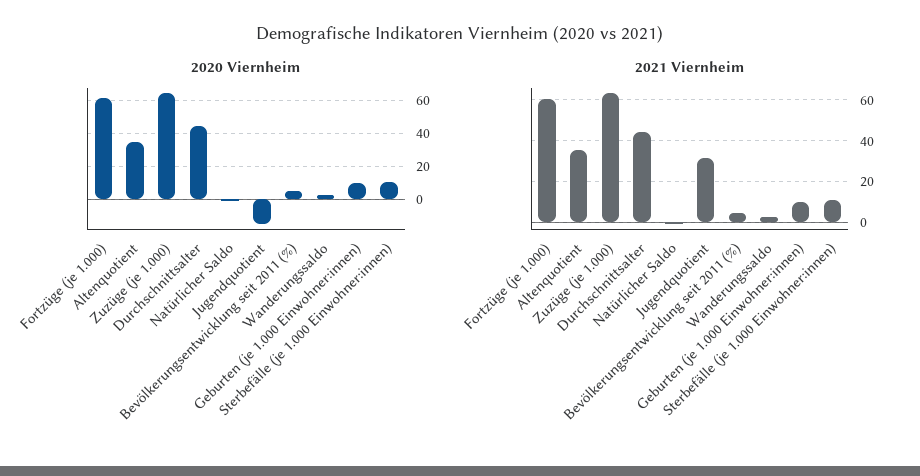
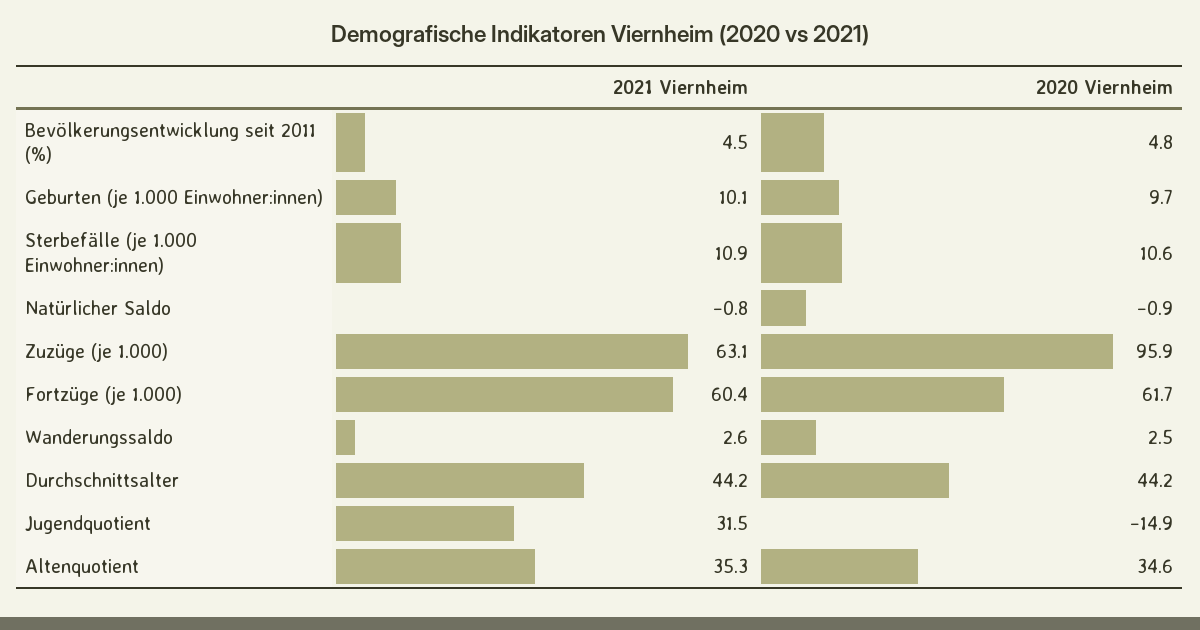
2020 Viernheim, Zuzüge (je 1.000): 65 -> 95.9

